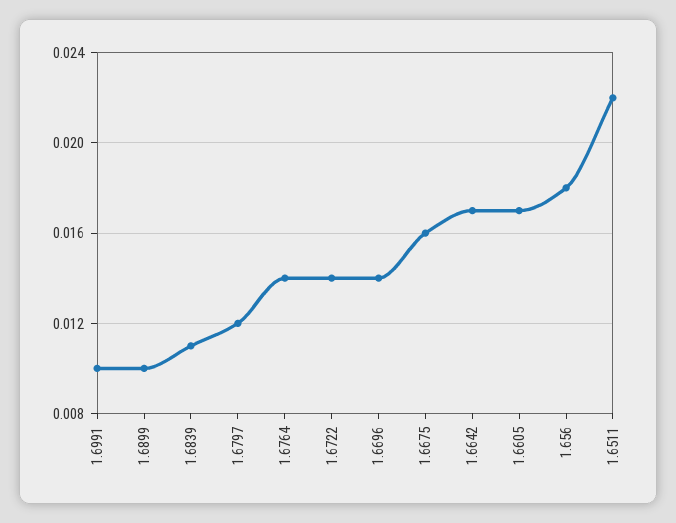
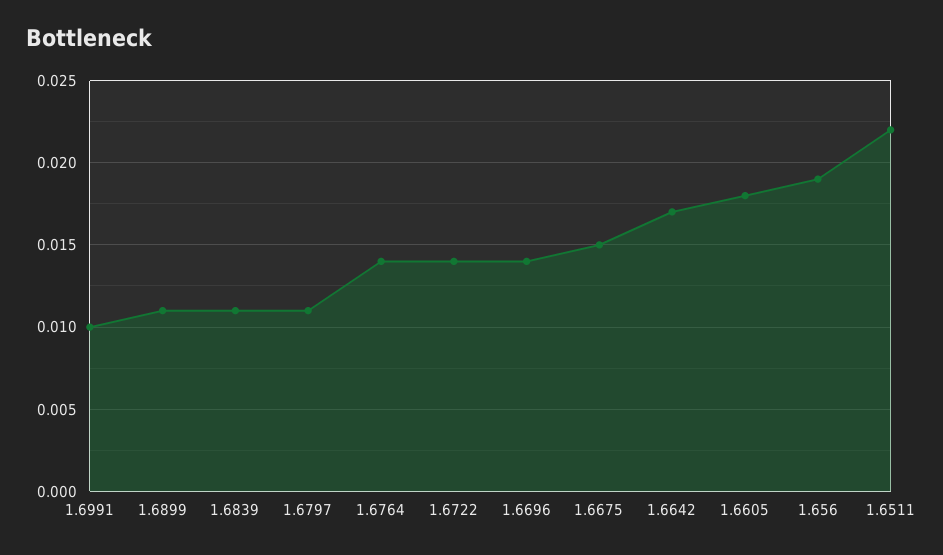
1.6899: 0.01 -> 0.011
1.6797: 0.012 -> 0.011
1.6675: 0.016 -> 0.015
1.6605: 0.017 -> 0.018
1.656: 0.018 -> 0.019

